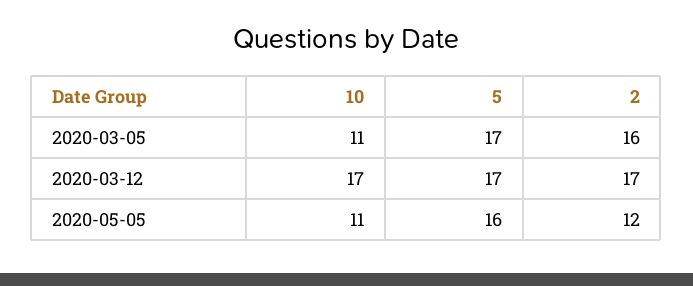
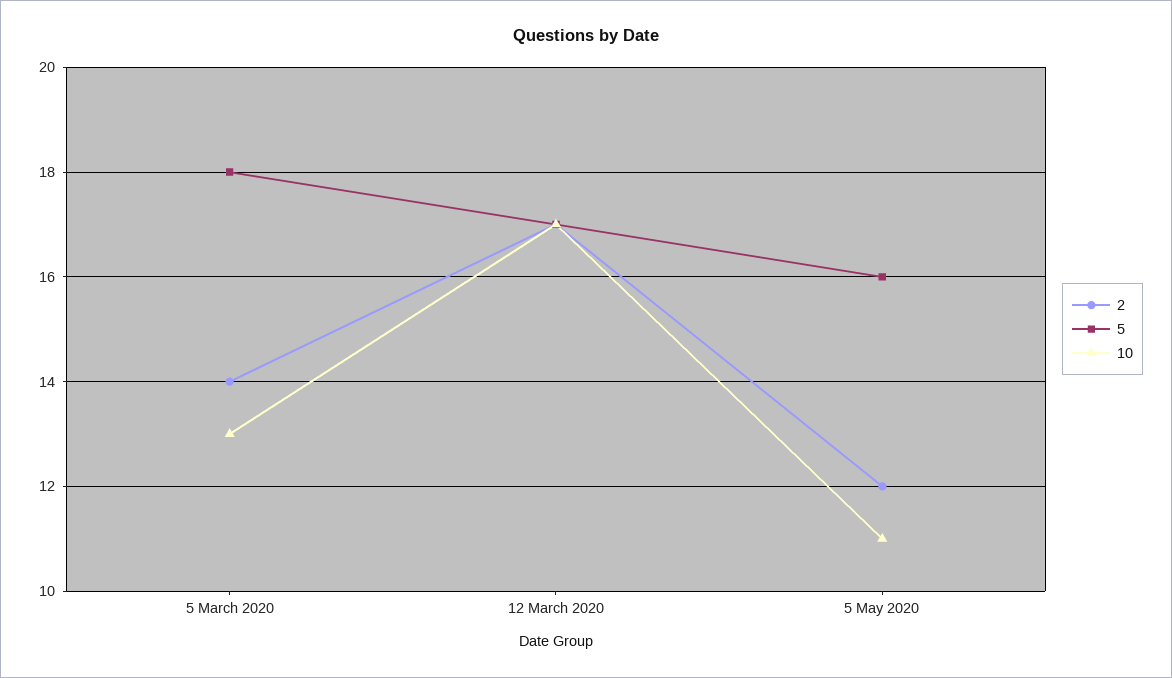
10, 2020-03-05: 11 -> 13
5, 2020-03-05: 17 -> 18
2, 2020-03-05: 16 -> 14

